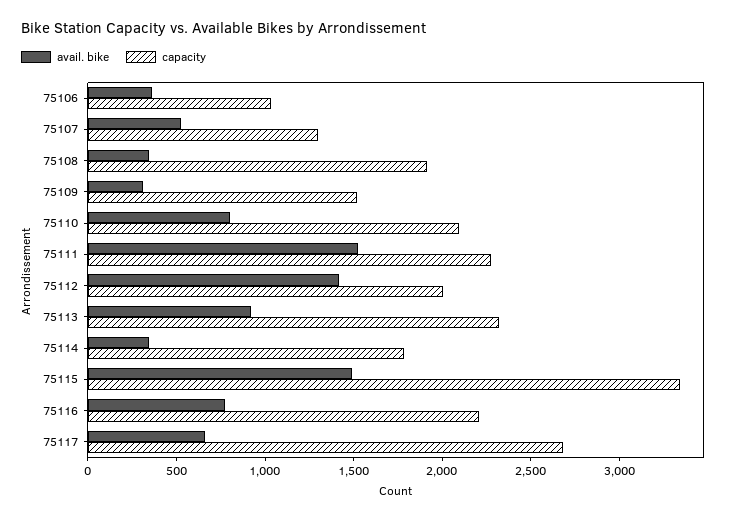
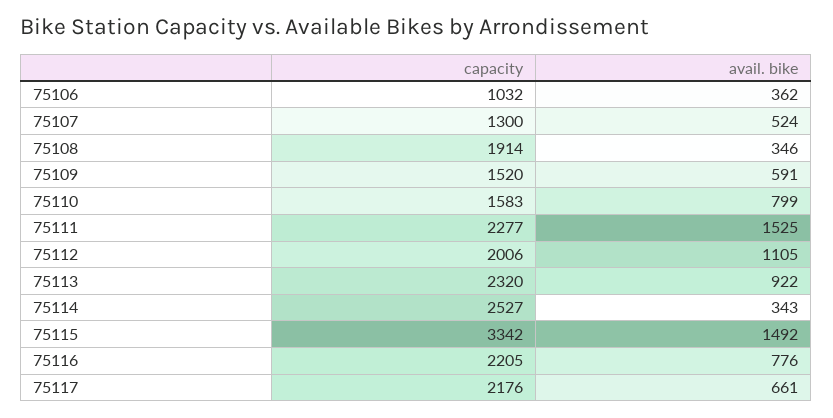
avail. bike, 75109: 300 -> 591
capacity, 75110: 2100 -> 1583
avail. bike, 75112: 1400 -> 1105
capacity, 75114: 1800 -> 2527
capacity, 75117: 2700 -> 2176

